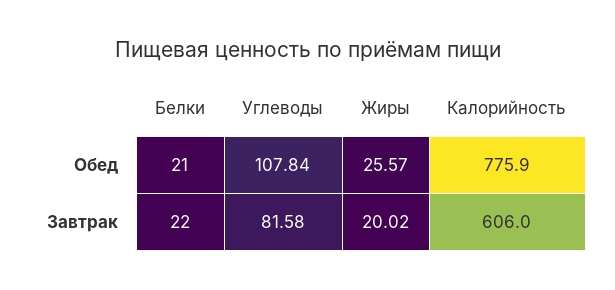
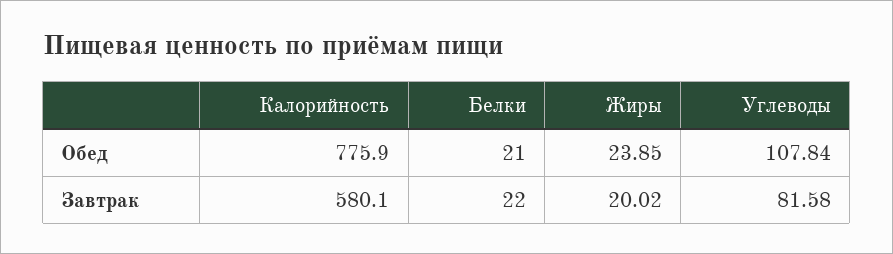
Жиры, Обед: 25.57 -> 23.85
Калорийность, Завтрак: 606 -> 580.1

